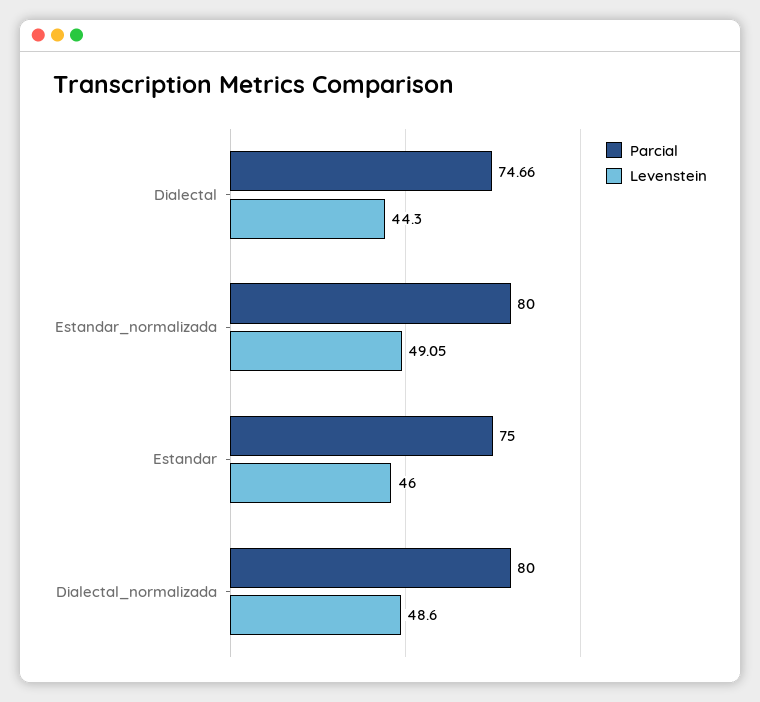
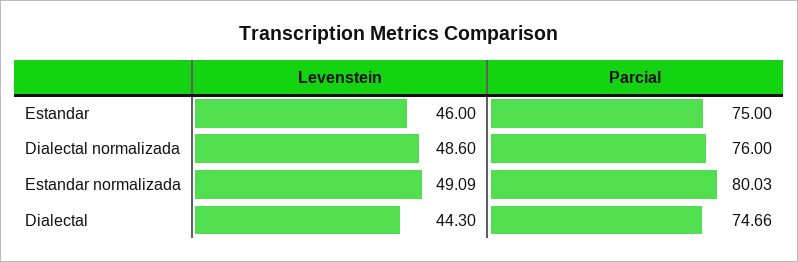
Parcial, Estandar_normalizada: 80 -> 80.03
Levenstein, Estandar_normalizada: 49.05 -> 49.09
Parcial, Dialectal_normalizada: 80 -> 76

